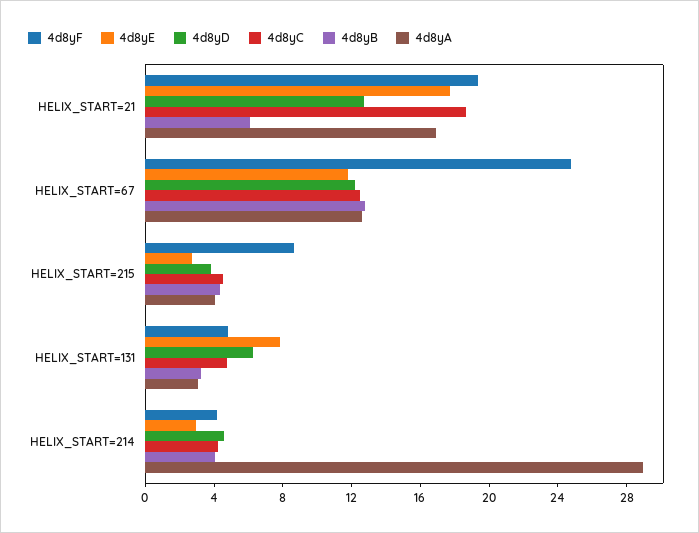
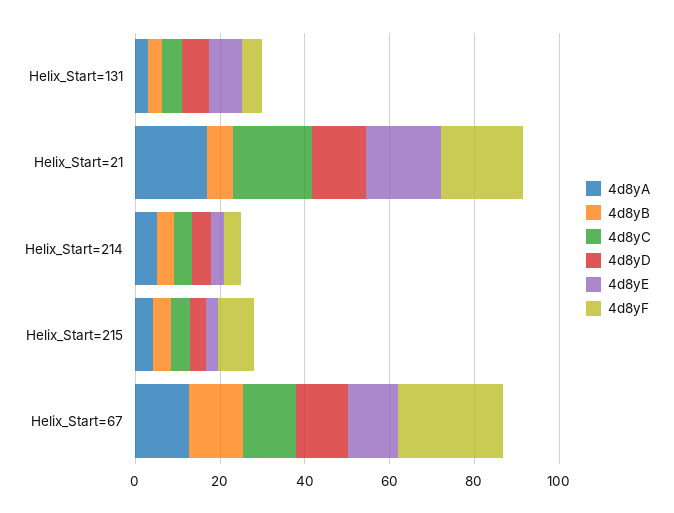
4d8yA, HELIX_START=214: 29 -> 5

